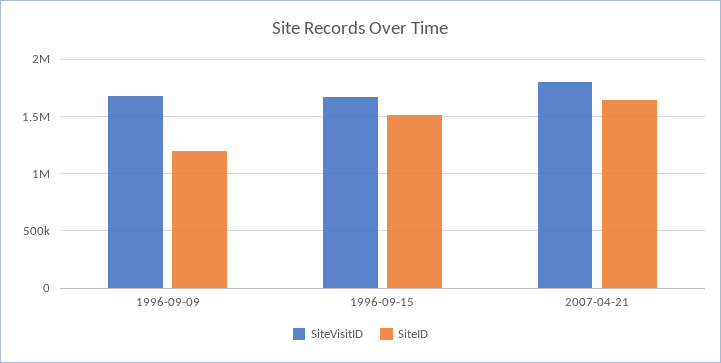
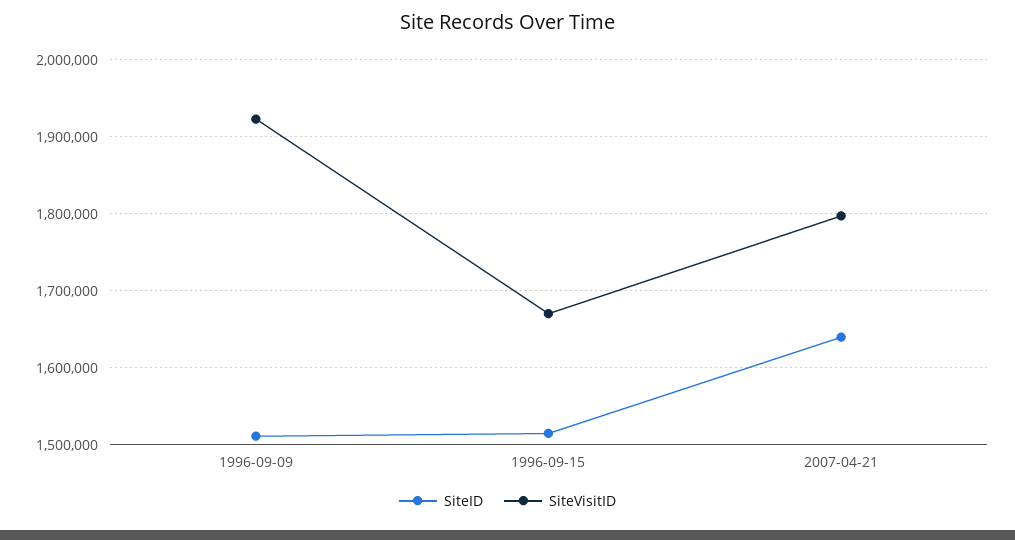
SiteVisitID, 1996-09-09: 1700000 -> 1920000
SiteID, 1996-09-09: 1200000 -> 1510000

